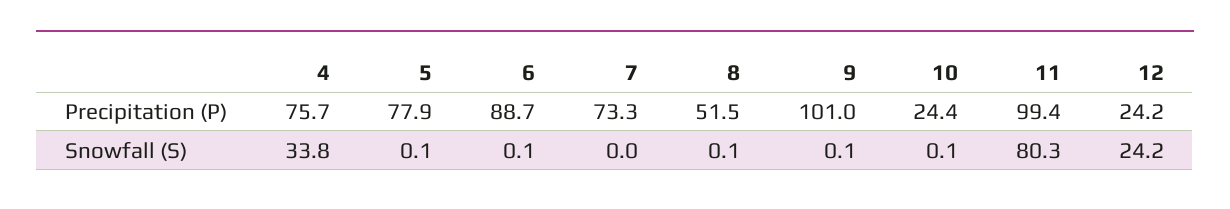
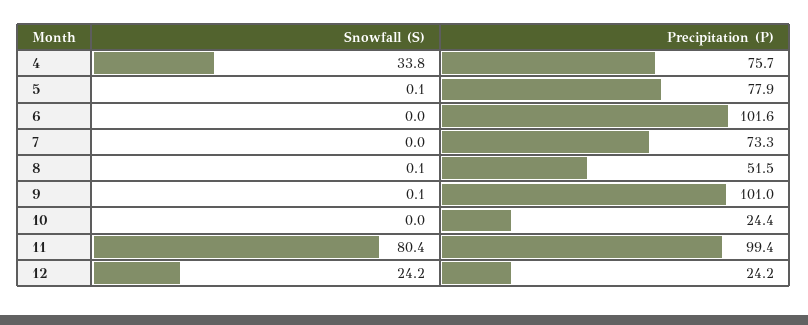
6, Precipitation (P): 88.7 -> 101.6
6, Snowfall (S): 0.1 -> 0
10, Snowfall (S): 0.1 -> 0
11, Snowfall (S): 80.3 -> 80.4

